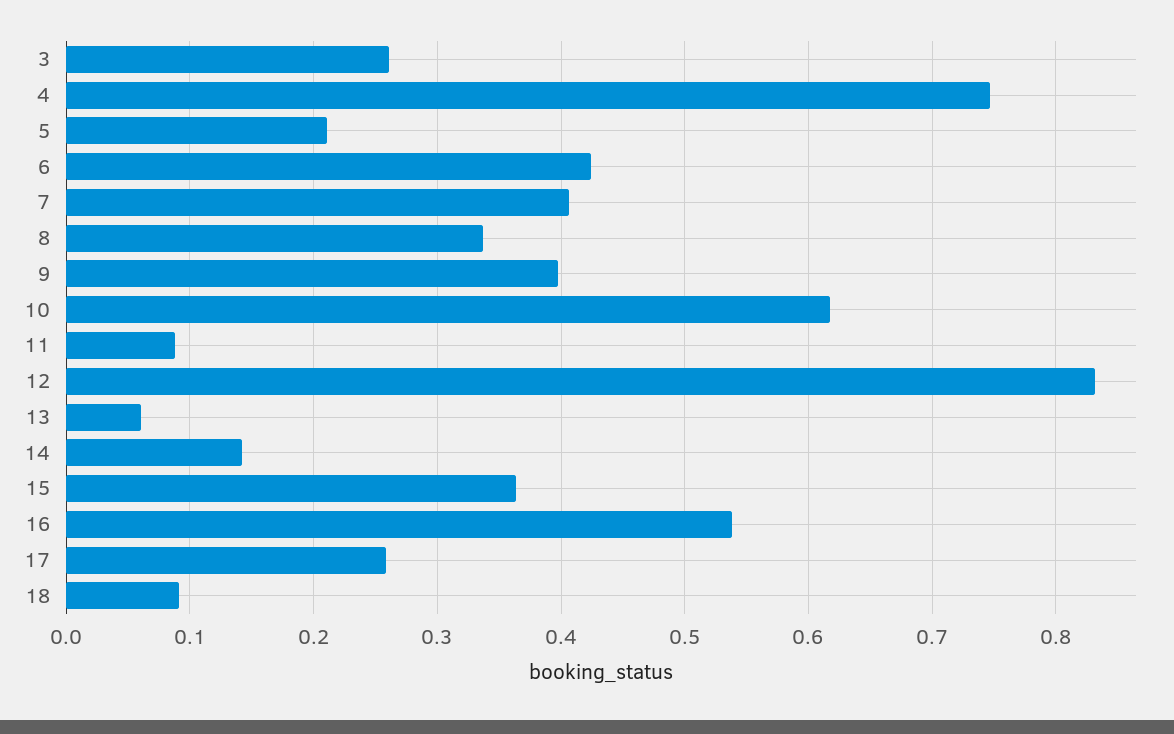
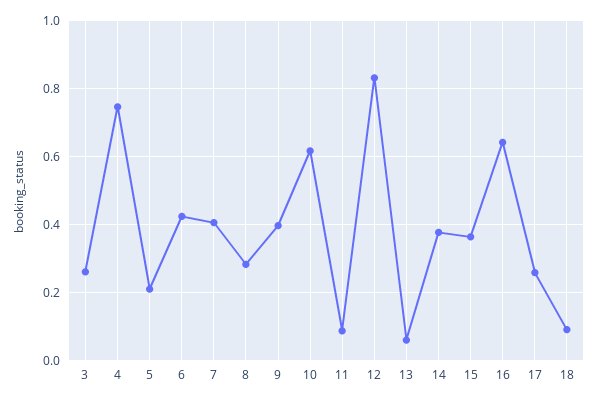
8: 0.34 -> 0.28
14: 0.14 -> 0.38
16: 0.54 -> 0.64

